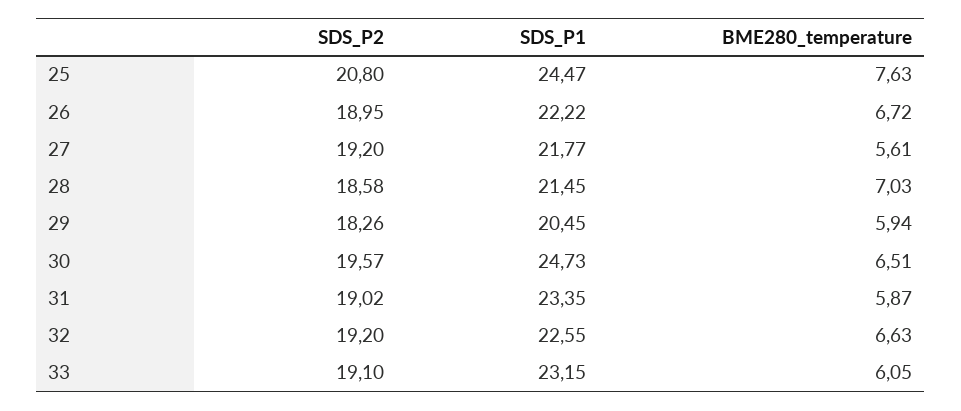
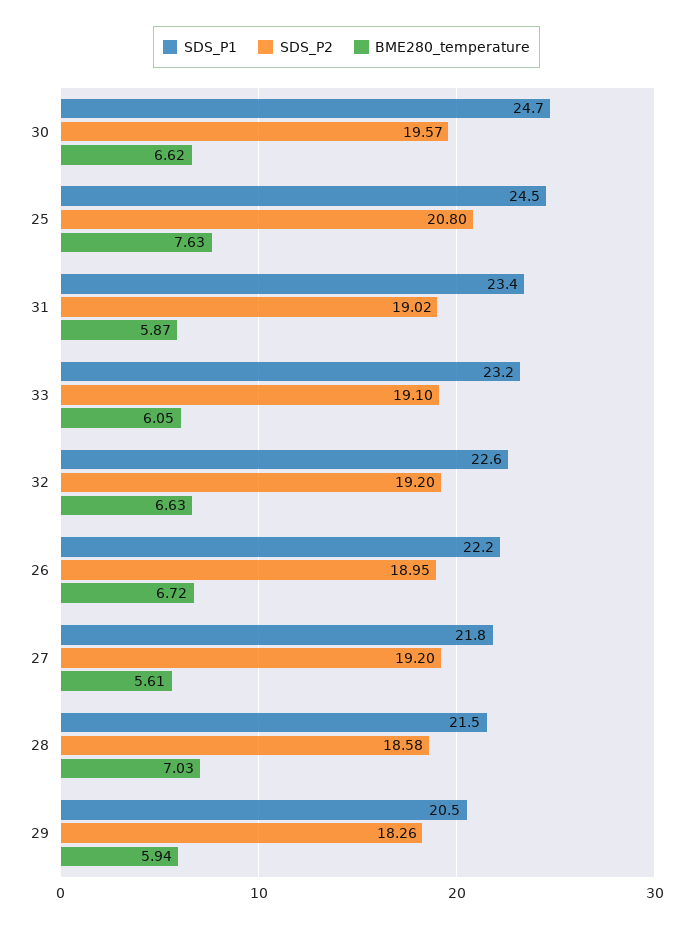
BME280_temperature, 30: 6.51 -> 6.62

